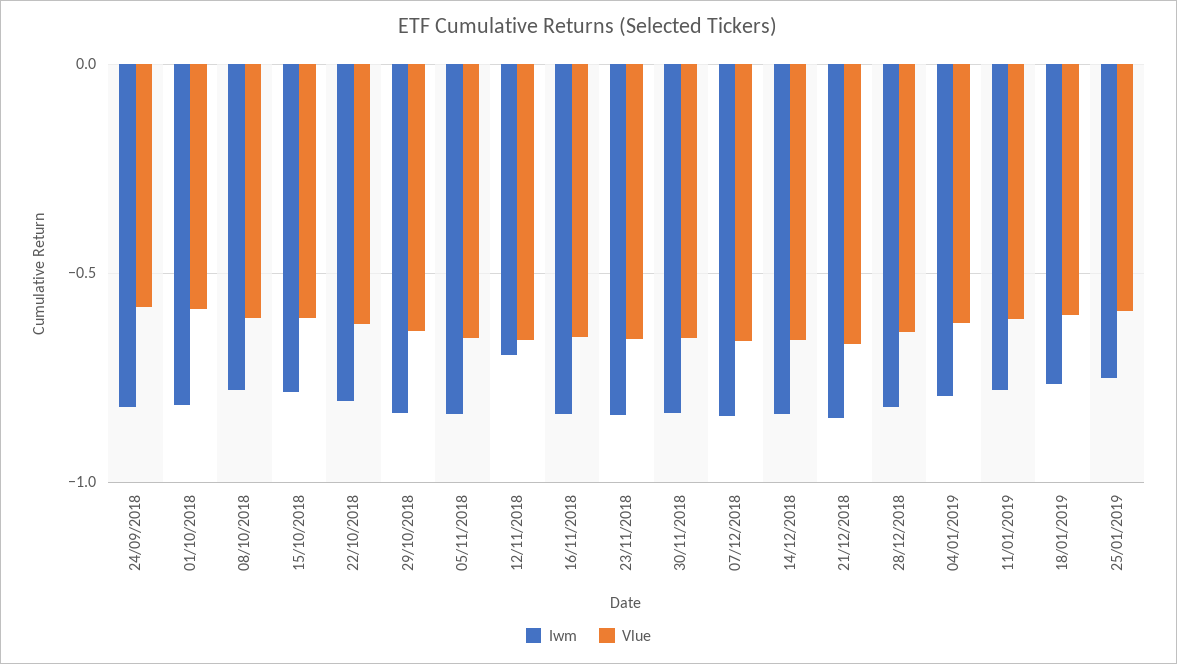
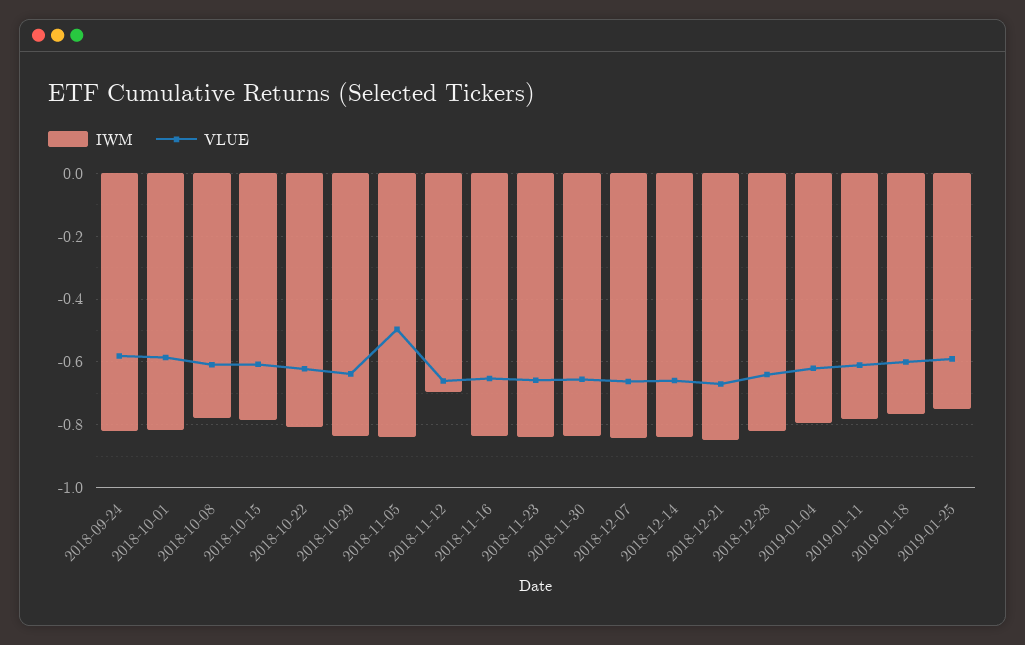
Vlue, 05/11/2018: -0.65 -> -0.5

